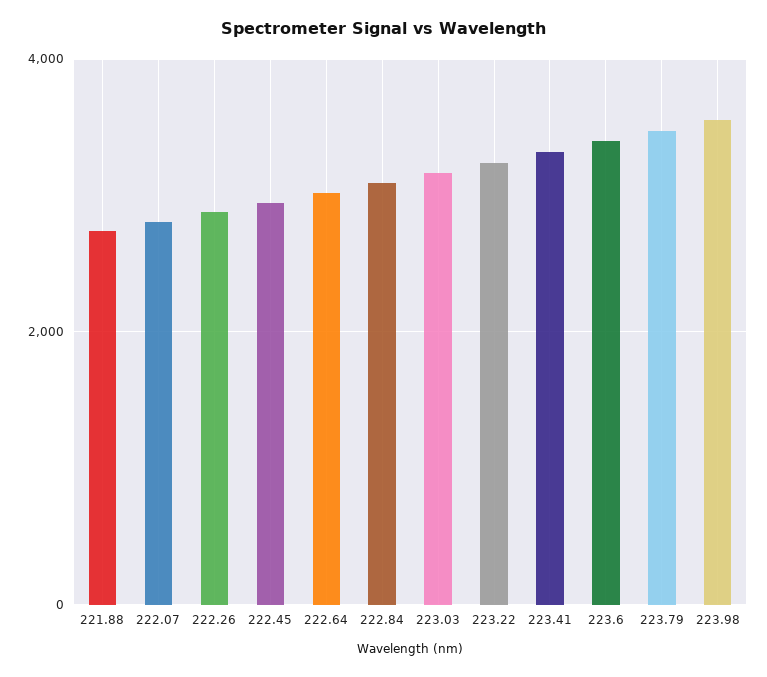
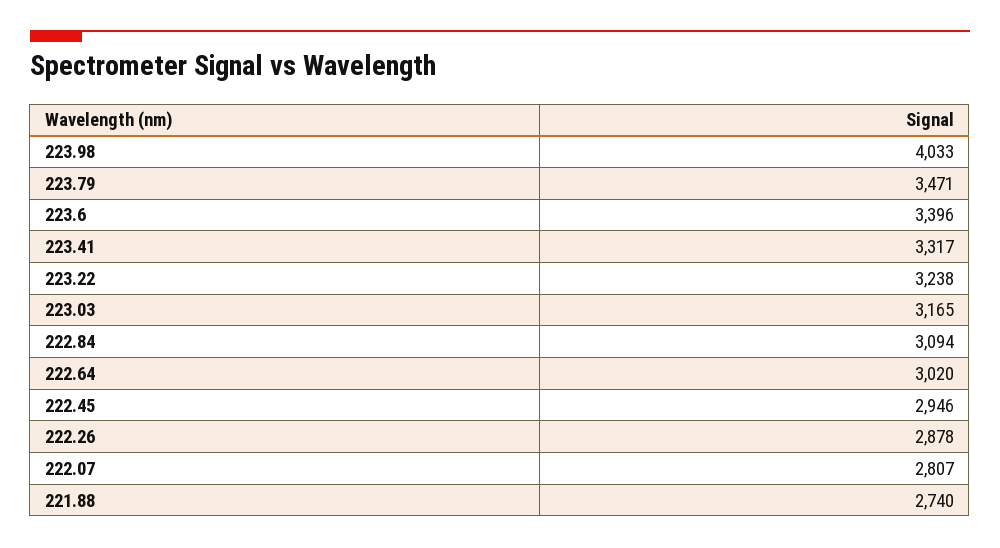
223.98: 3600 -> 4033

